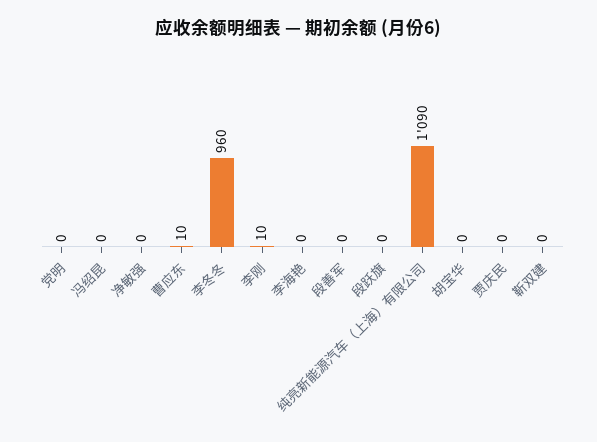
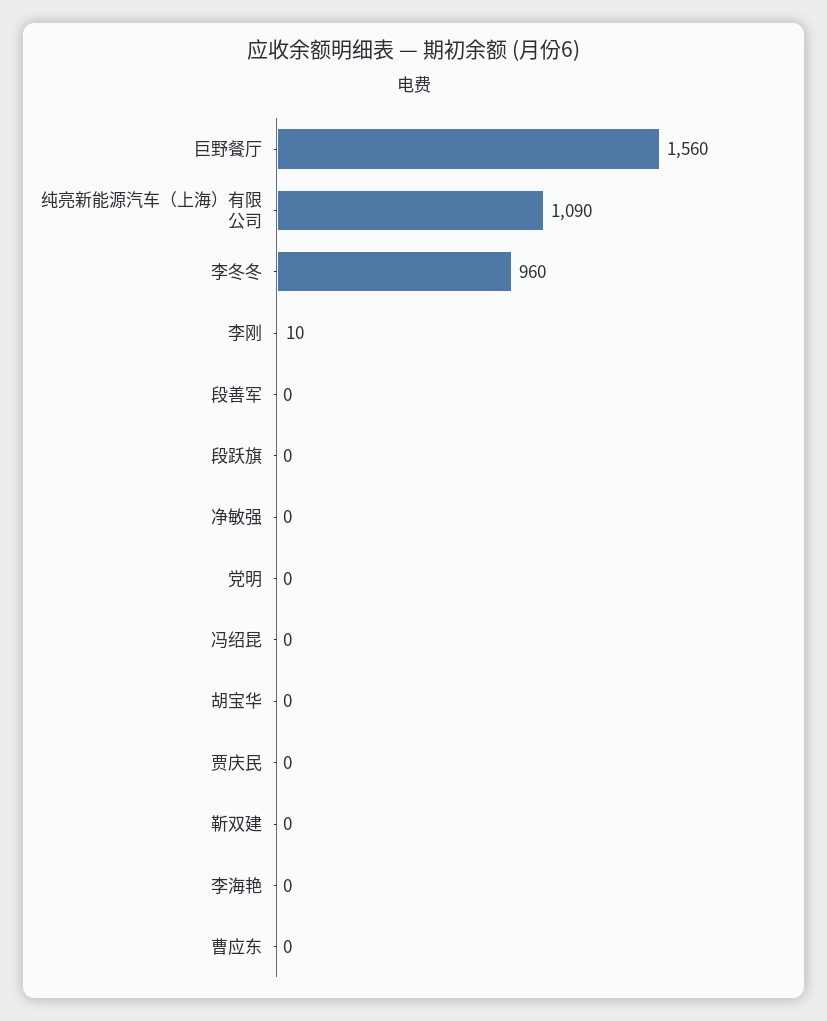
曹应东: 10 -> 0
巨野餐厅: none -> 1560

